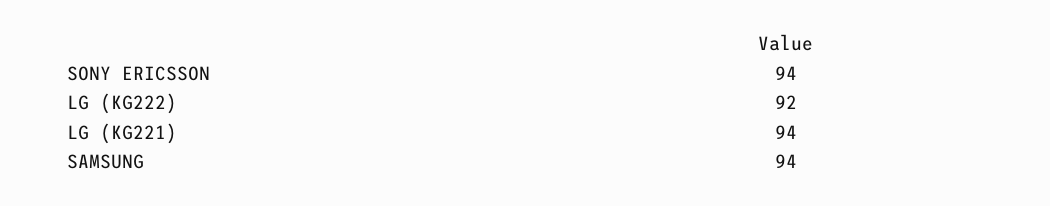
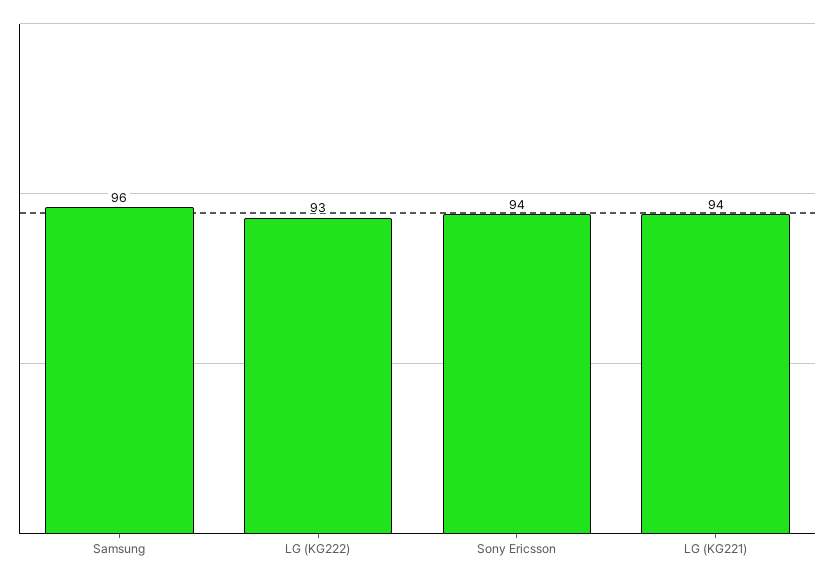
LG (KG222): 92 -> 93
SAMSUNG: 94 -> 96

